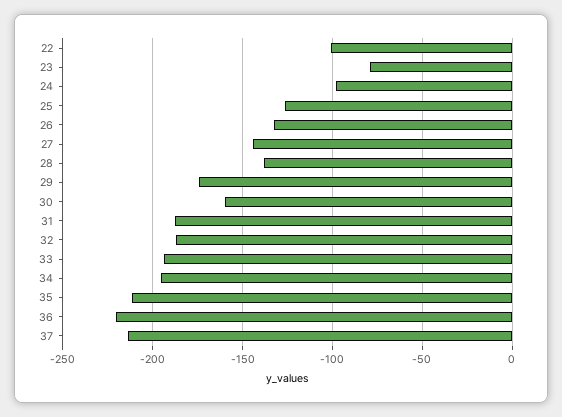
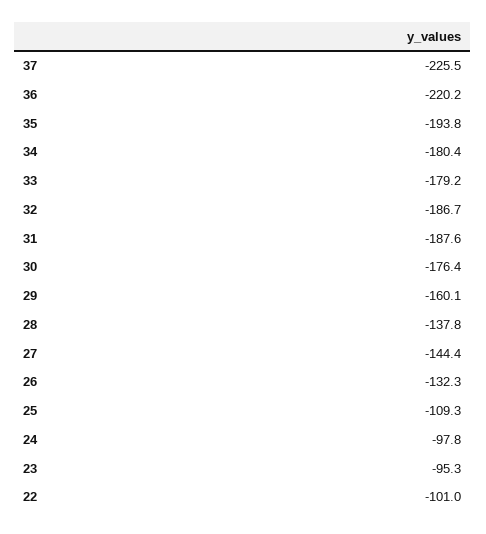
23: -80 -> -95.3
25: -125 -> -109.3
29: -175 -> -160.1
30: -160 -> -176.4
33: -195 -> -179.2
34: -195 -> -180.4
35: -210 -> -193.8
37: -215 -> -225.5

